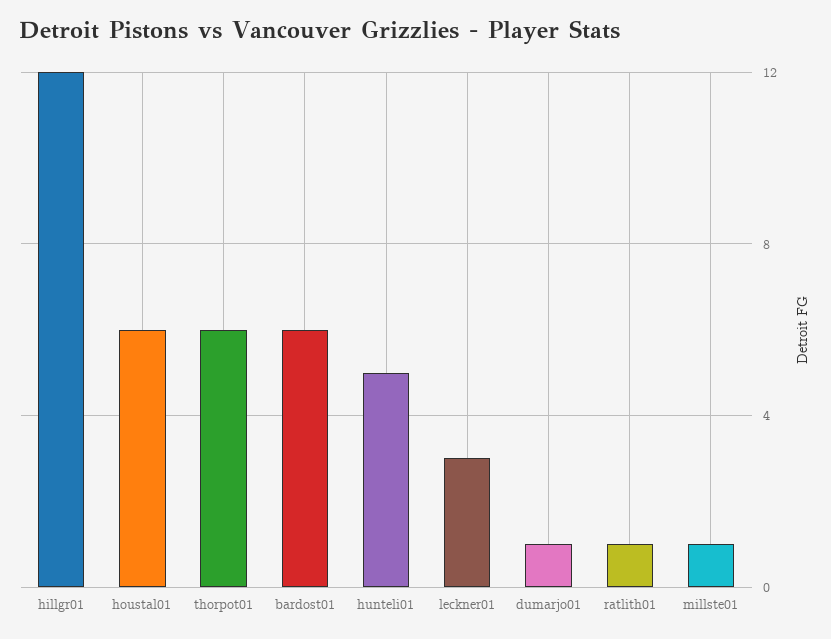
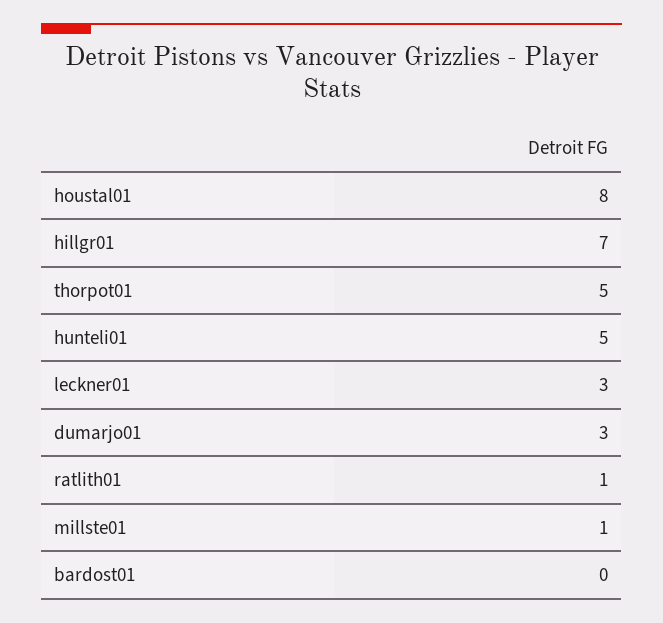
hillgr01: 12 -> 7
houstal01: 6 -> 8
thorpot01: 6 -> 5
bardost01: 6 -> 0
dumarjo01: 1 -> 3

